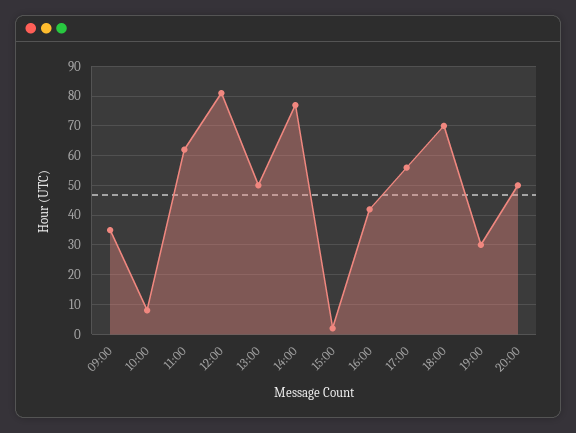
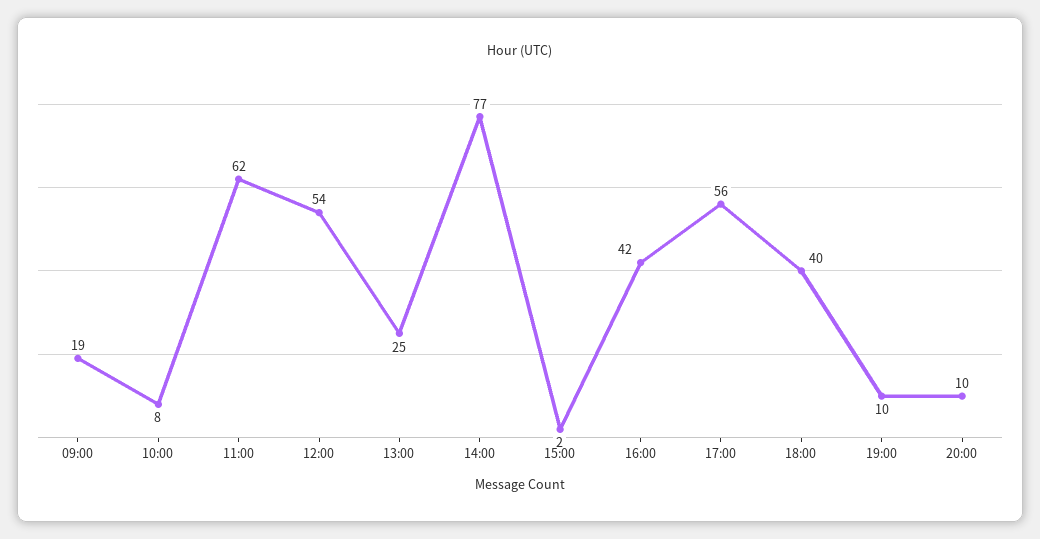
09:00: 35 -> 19
12:00: 80 -> 54
13:00: 50 -> 25
18:00: 70 -> 40
19:00: 30 -> 10
20:00: 50 -> 10

